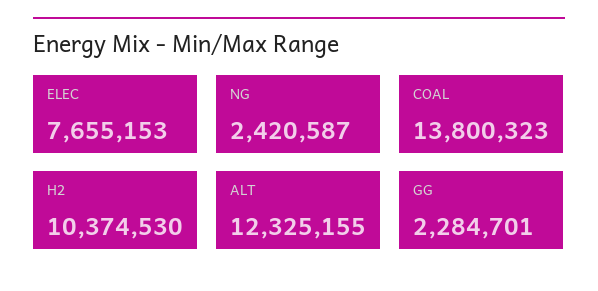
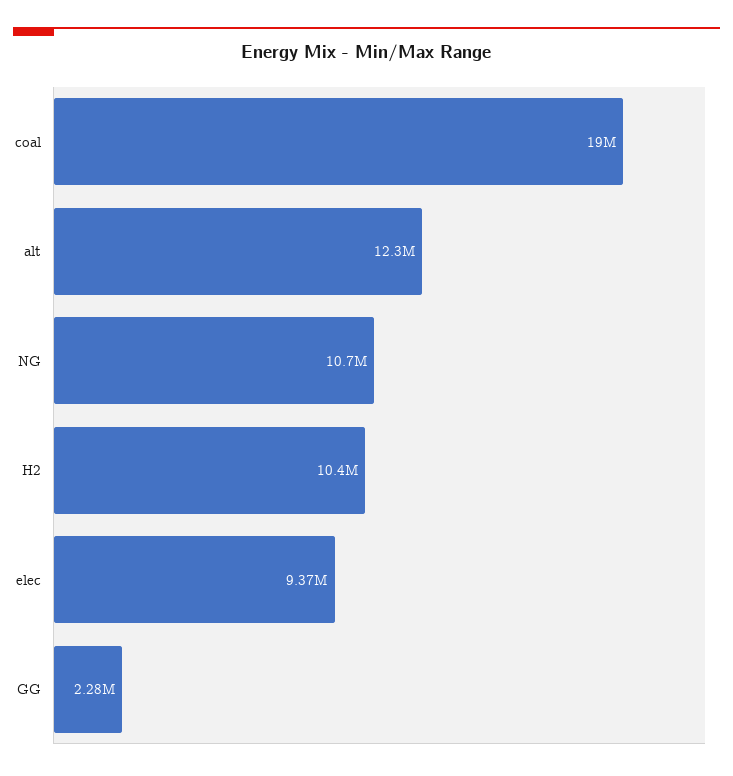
ELEC: 7655153 -> 9370000
NG: 2420587 -> 10700000
COAL: 13800323 -> 19000000

